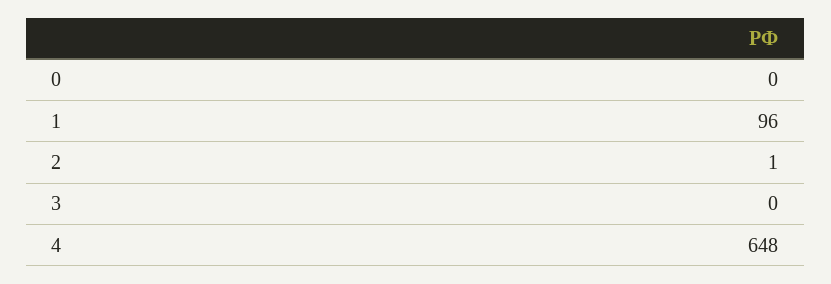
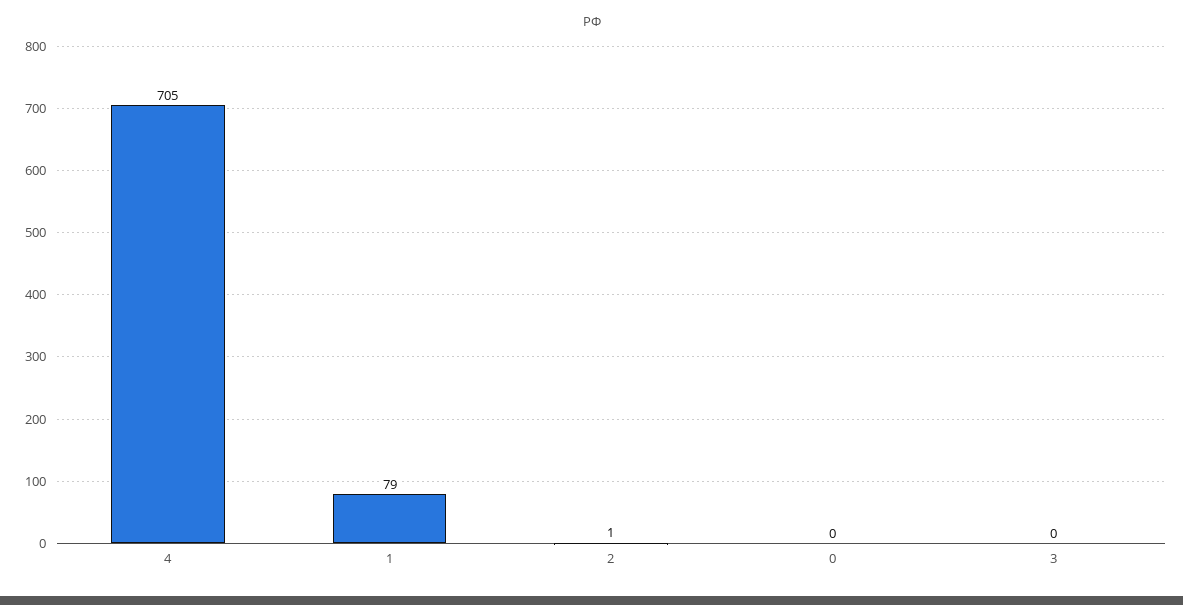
1: 96 -> 79
4: 648 -> 705

